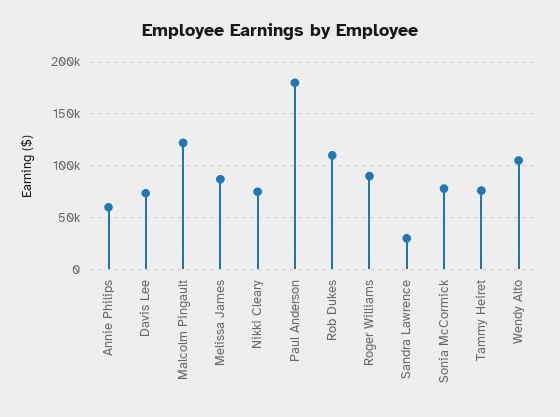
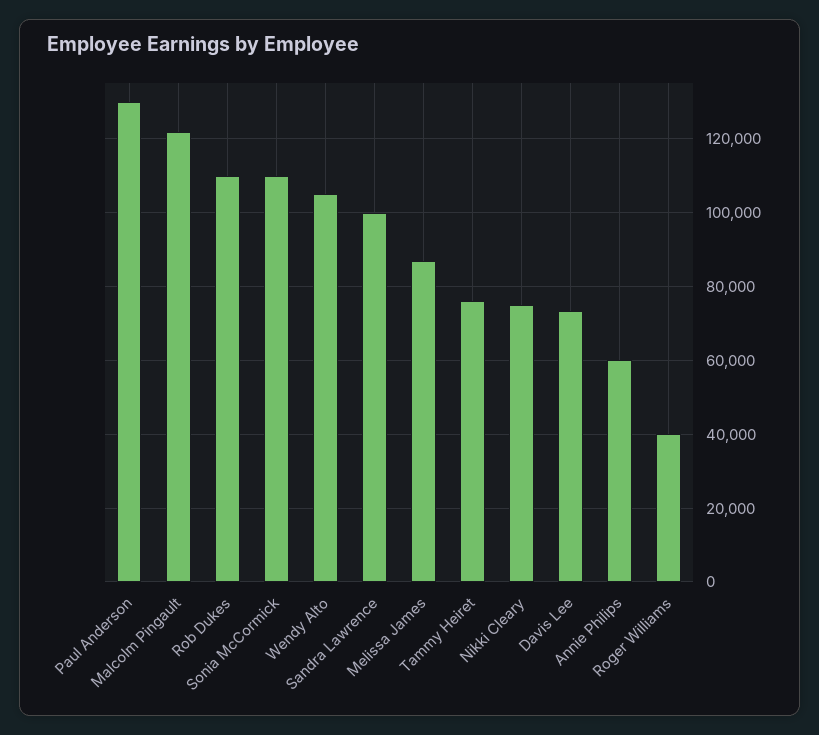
Paul Anderson: 180000 -> 130000
Roger Williams: 90000 -> 40000
Sandra Lawrence: 30000 -> 100000
Sonia McCormick: 80000 -> 110000

